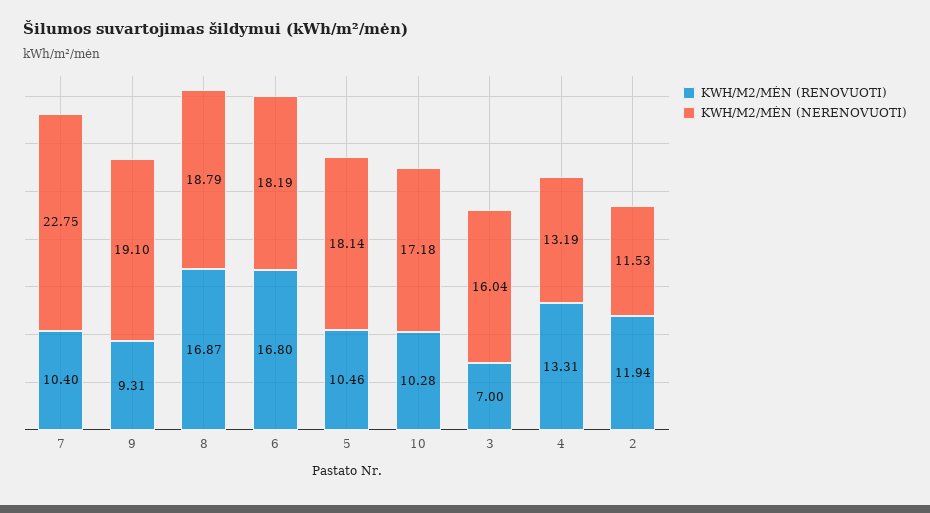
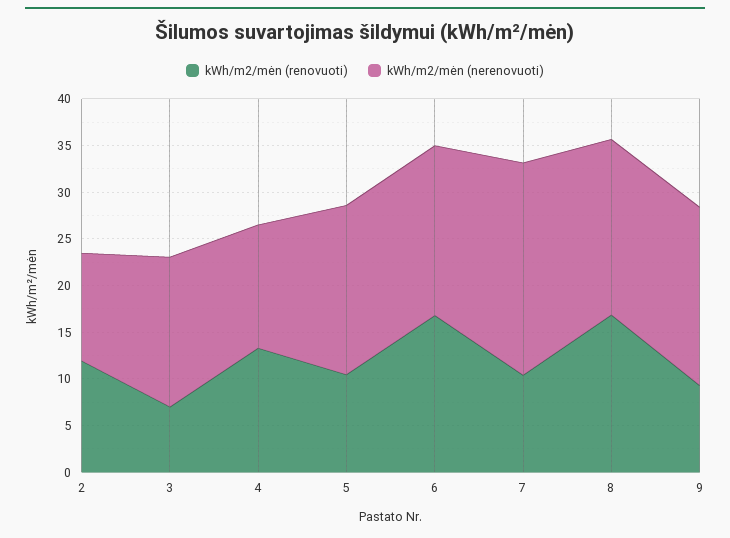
KWH/M2/MĖN (RENOVUOTI), 10: 10.28 -> none
KWH/M2/MĖN (NERENOVUOTI), 10: 17.18 -> none

